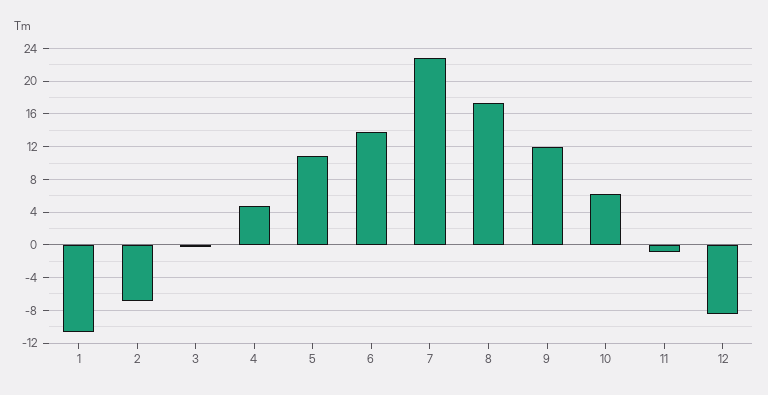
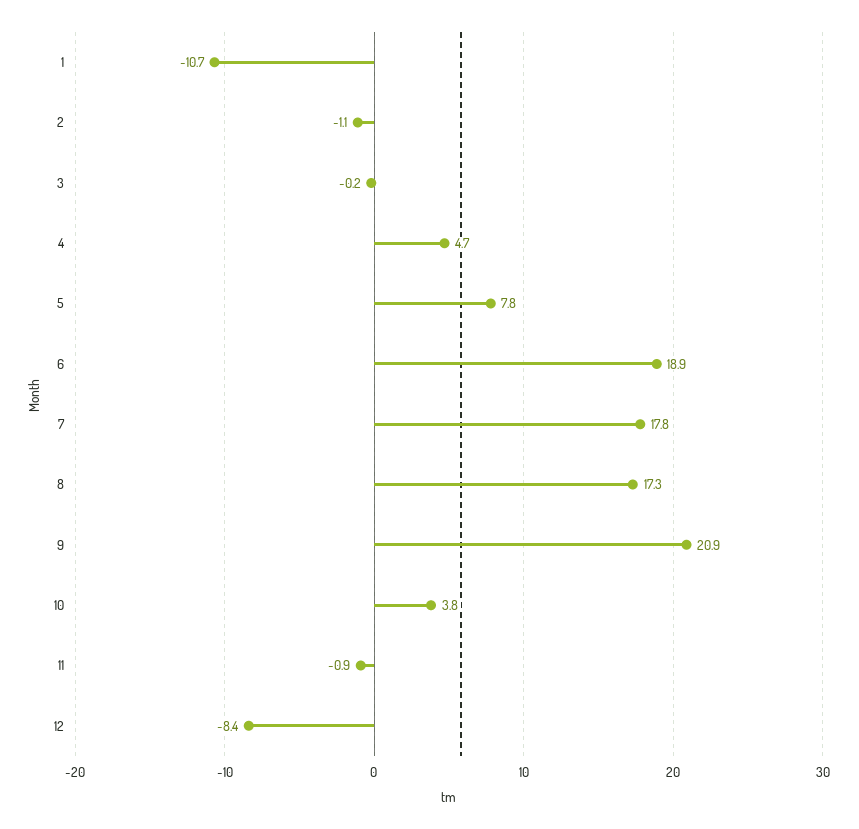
2: -7 -> -1.1
5: 11 -> 7.8
6: 14 -> 18.9
7: 23 -> 17.8
9: 12 -> 20.9
10: 6 -> 3.8

